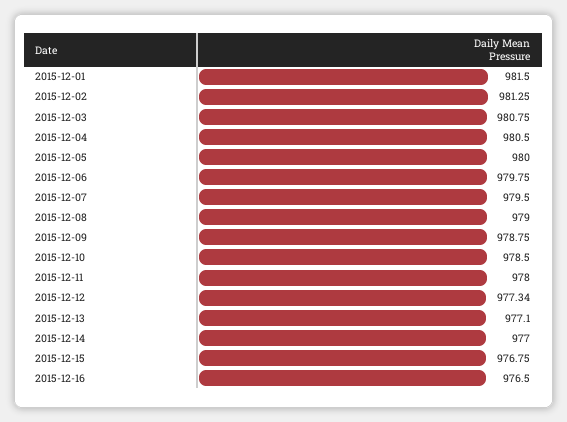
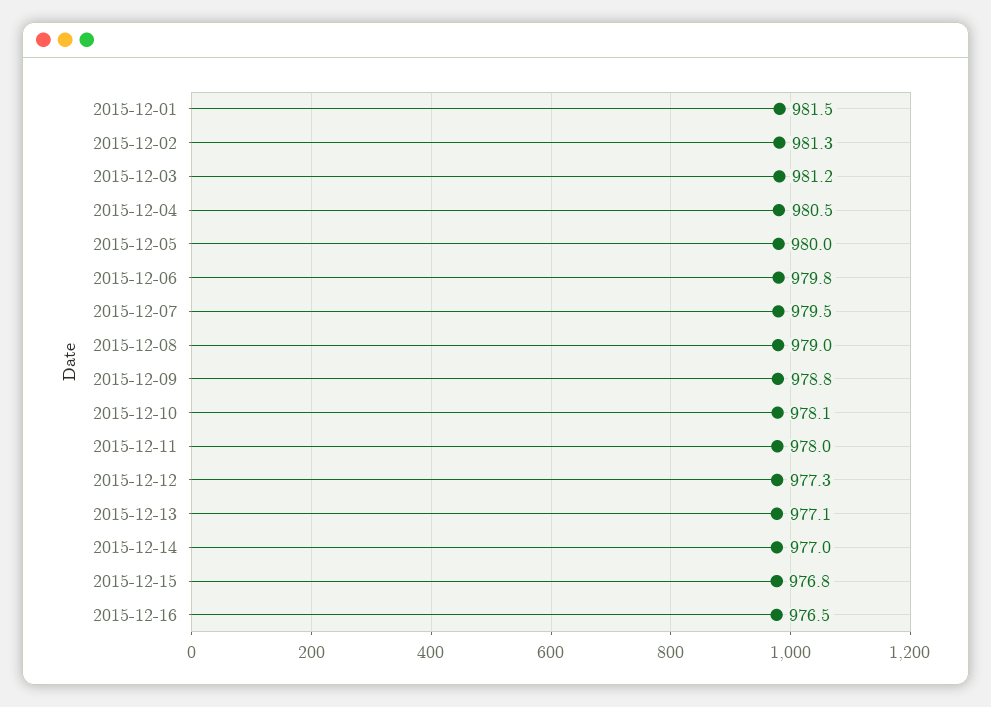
2015-12-03: 980.75 -> 981.2
2015-12-10: 978.5 -> 978.1

